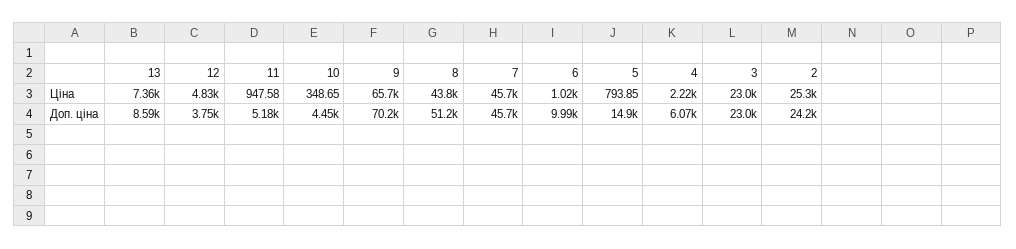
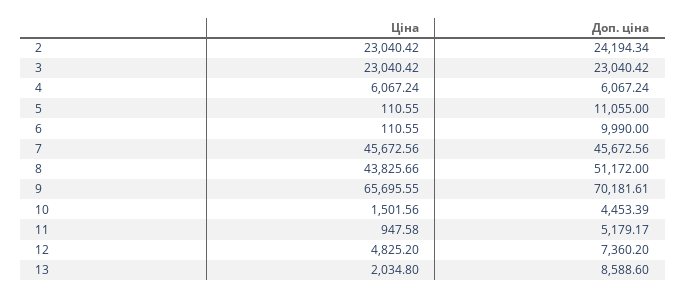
13, Ціна: 7360 -> 2034.8
10, Ціна: 348.65 -> 1501.56
6, Ціна: 1020 -> 110.55
5, Ціна: 793.85 -> 110.55
4, Ціна: 2220 -> 6067.24
2, Ціна: 25300 -> 23040.42
12, Доп. ціна: 3750 -> 7360.2
5, Доп. ціна: 14900 -> 11055

